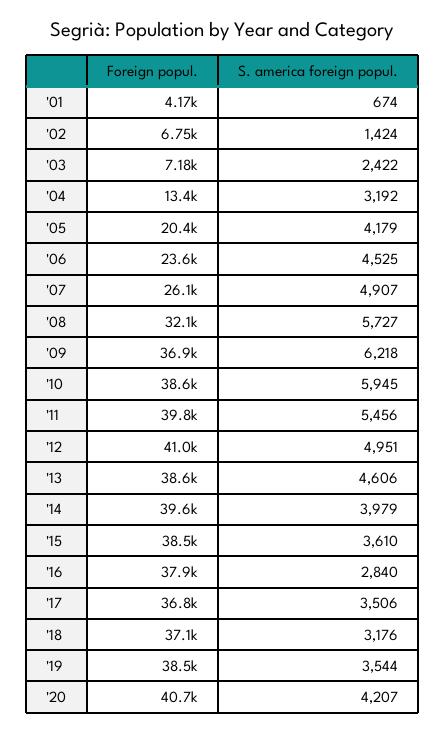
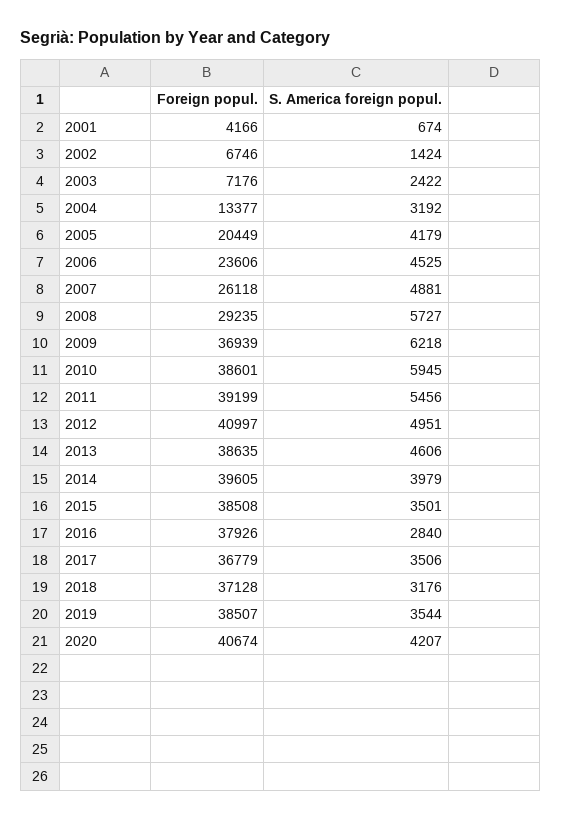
S. america foreign popul., '07: 4907 -> 4881
Foreign popul., '08: 32100 -> 29235
Foreign popul., '11: 39800 -> 39199
S. america foreign popul., '15: 3610 -> 3501

